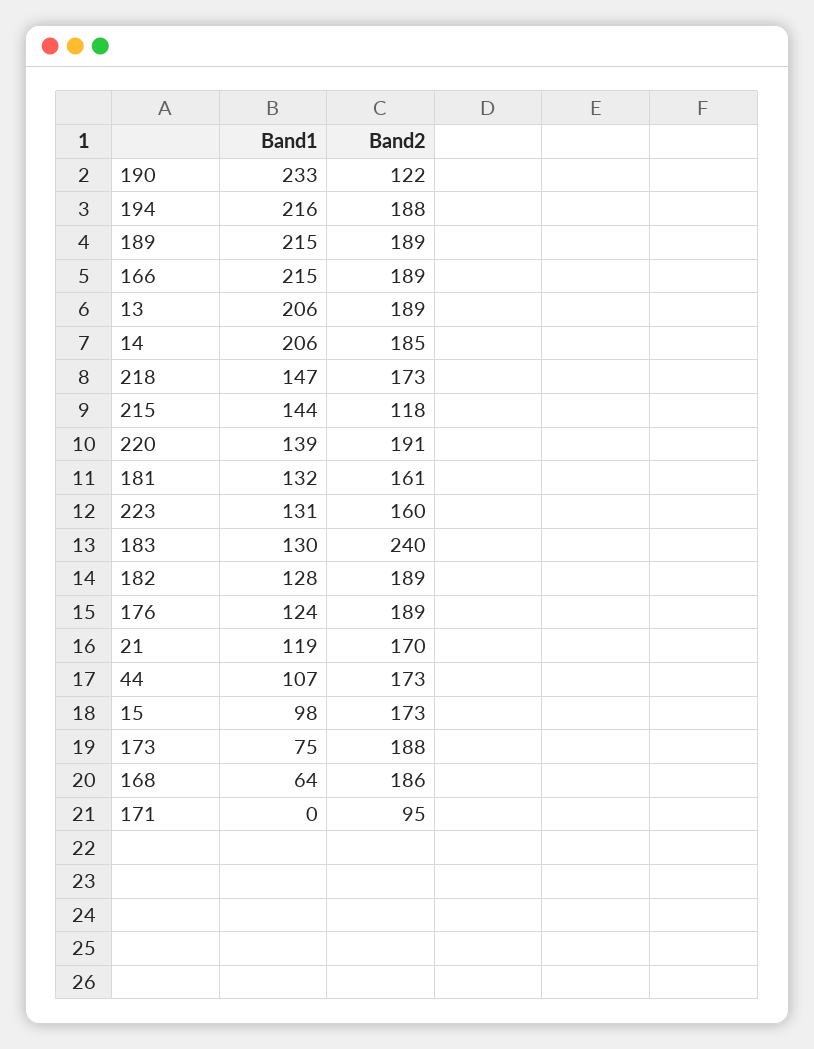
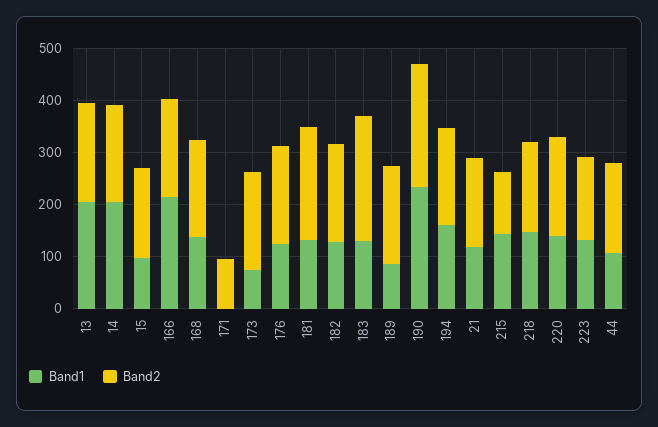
Band2, 190: 122 -> 240
Band1, 194: 216 -> 160
Band1, 189: 215 -> 80
Band2, 181: 161 -> 220
Band1, 168: 64 -> 140

